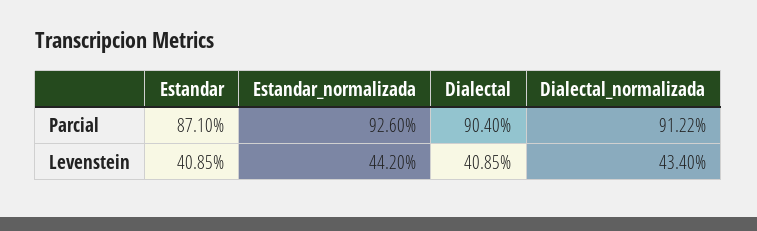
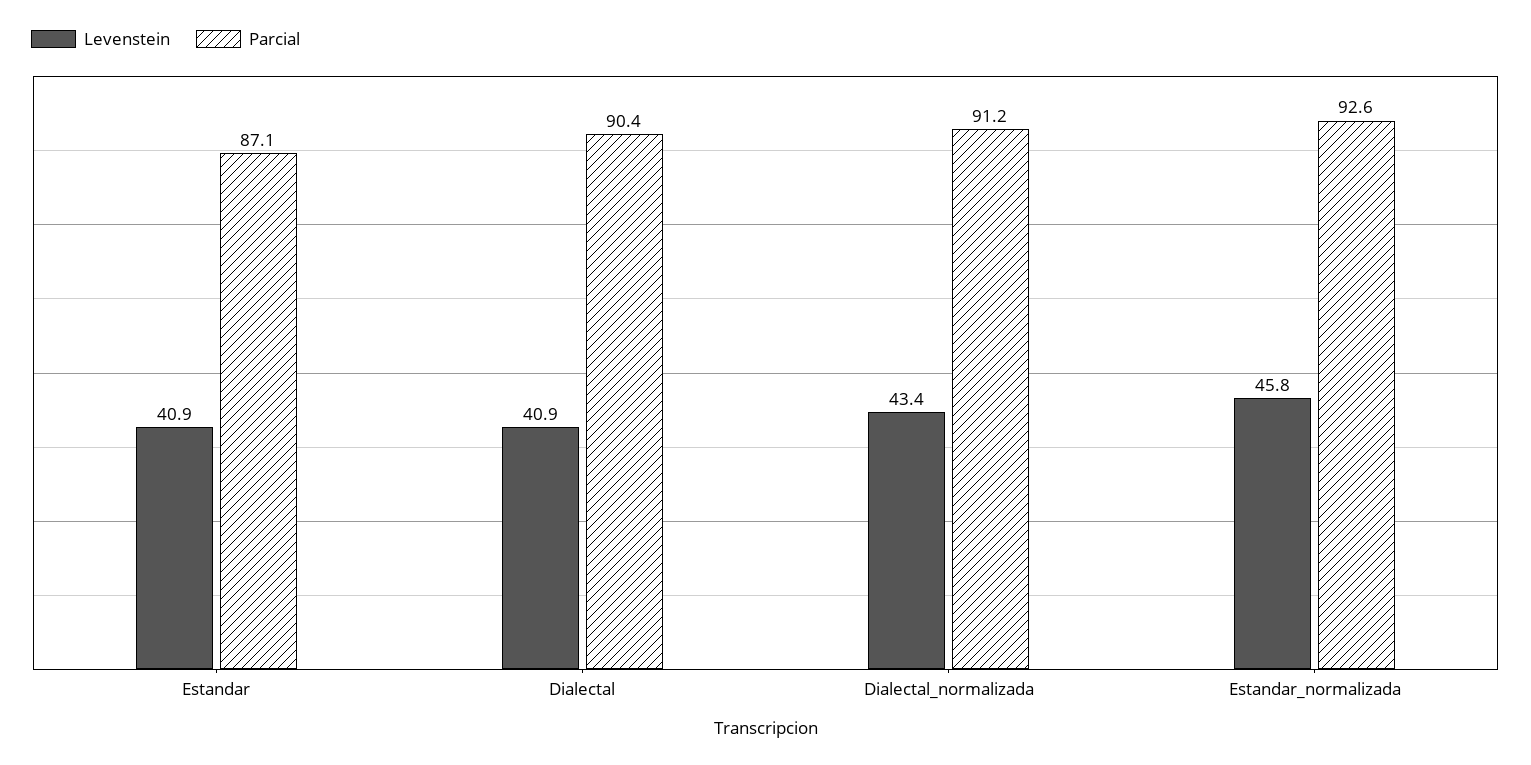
Levenstein, Estandar_normalizada: 44.2 -> 45.8

